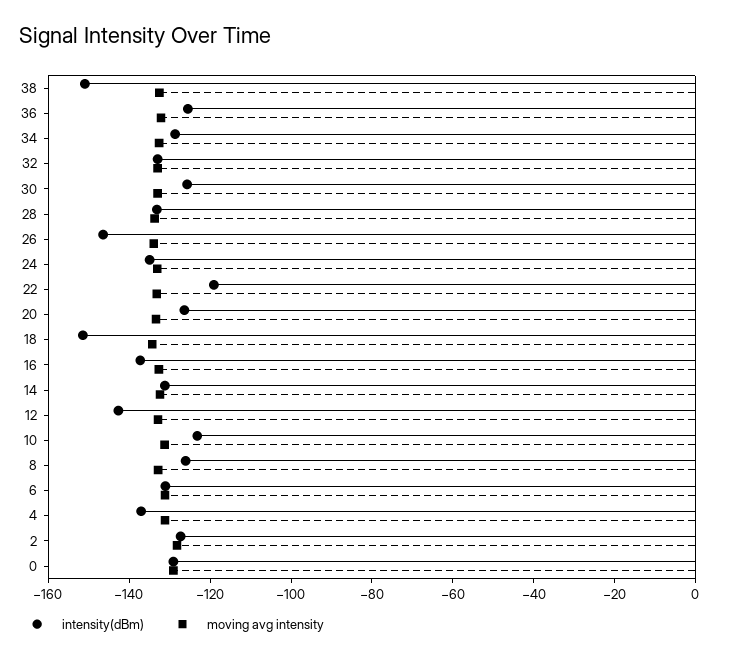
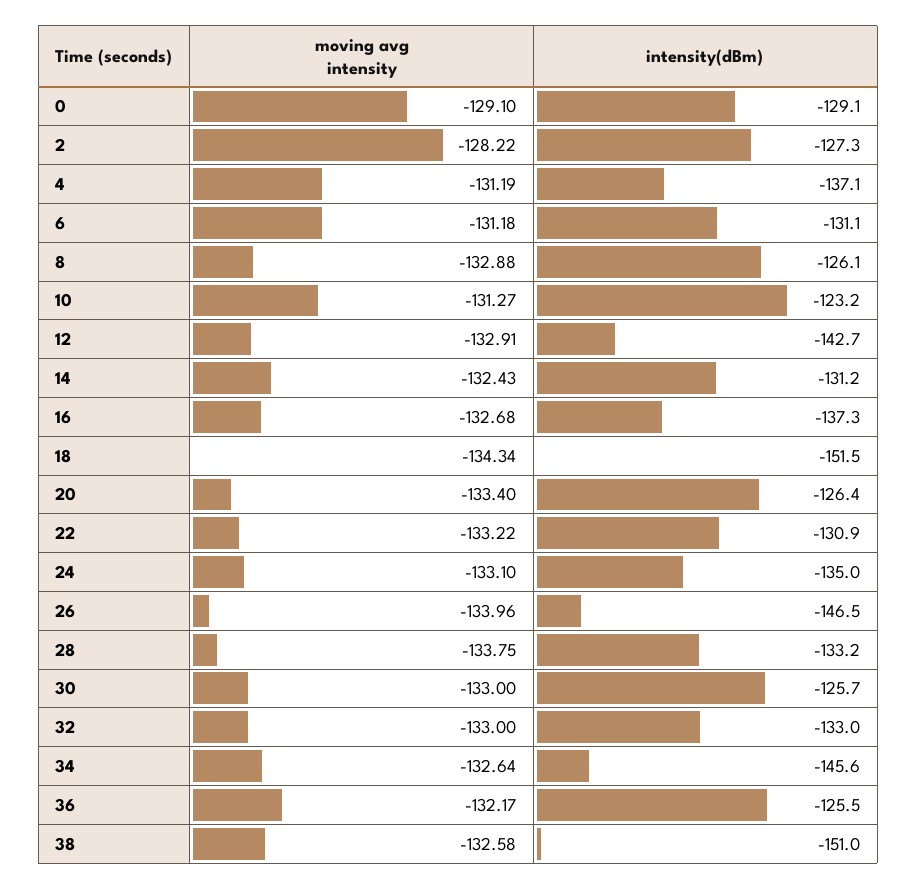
intensity(dBm), 34: -130 -> -145.6
intensity(dBm), 22: -120 -> -130.9

